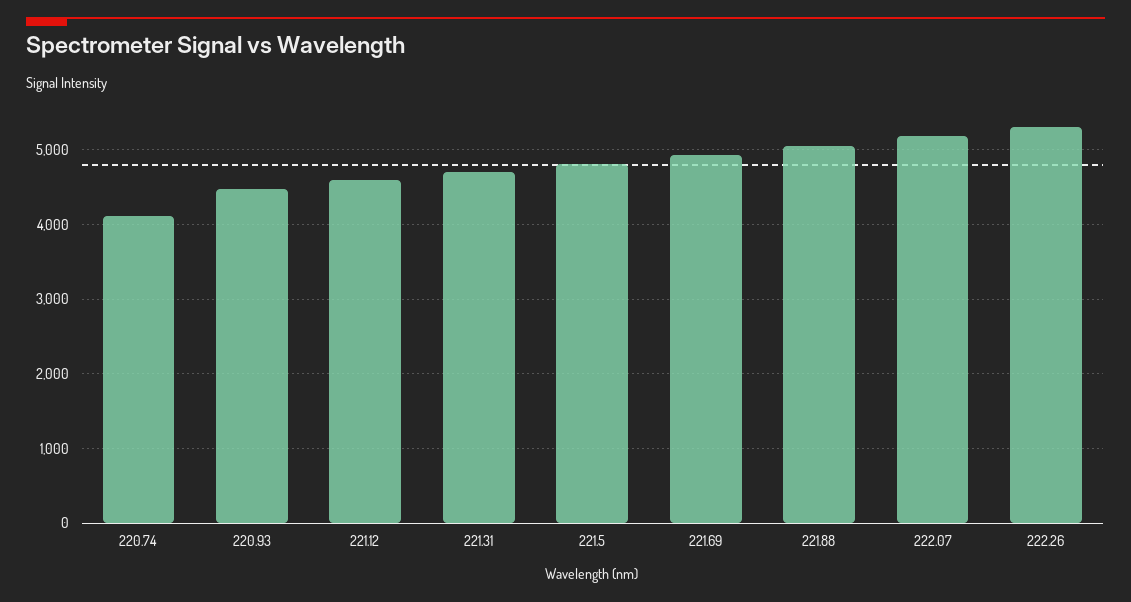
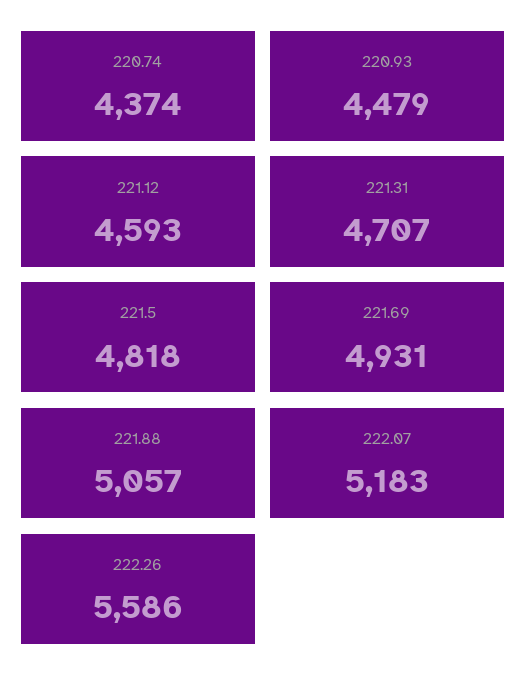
220.74: 4100 -> 4374
222.26: 5300 -> 5586

